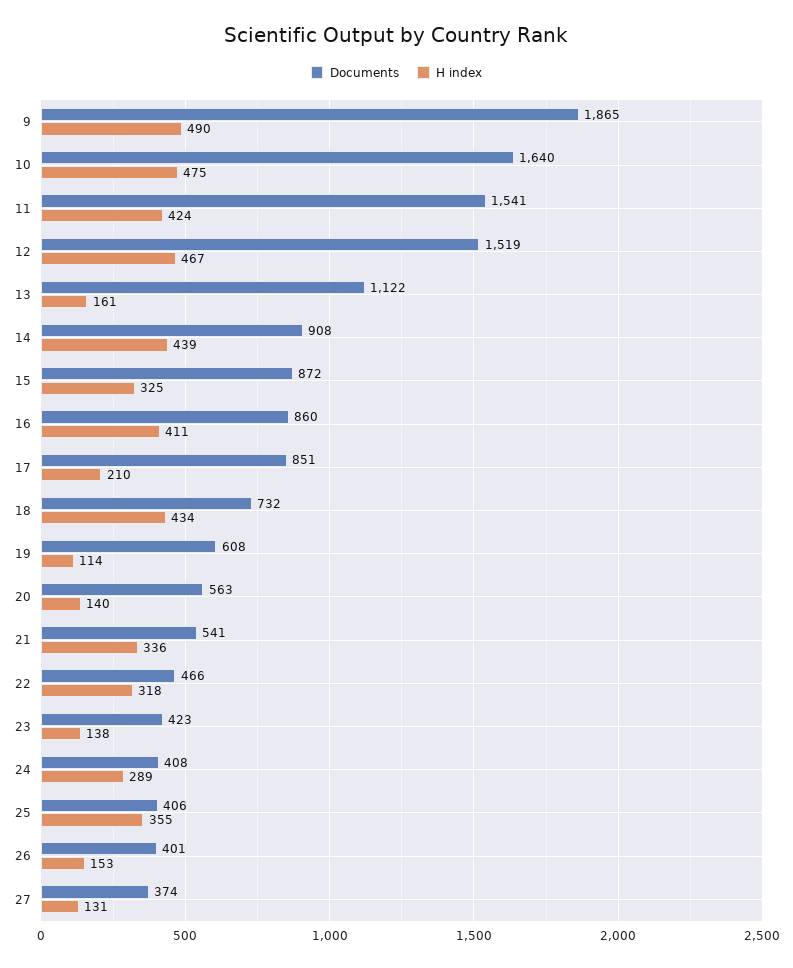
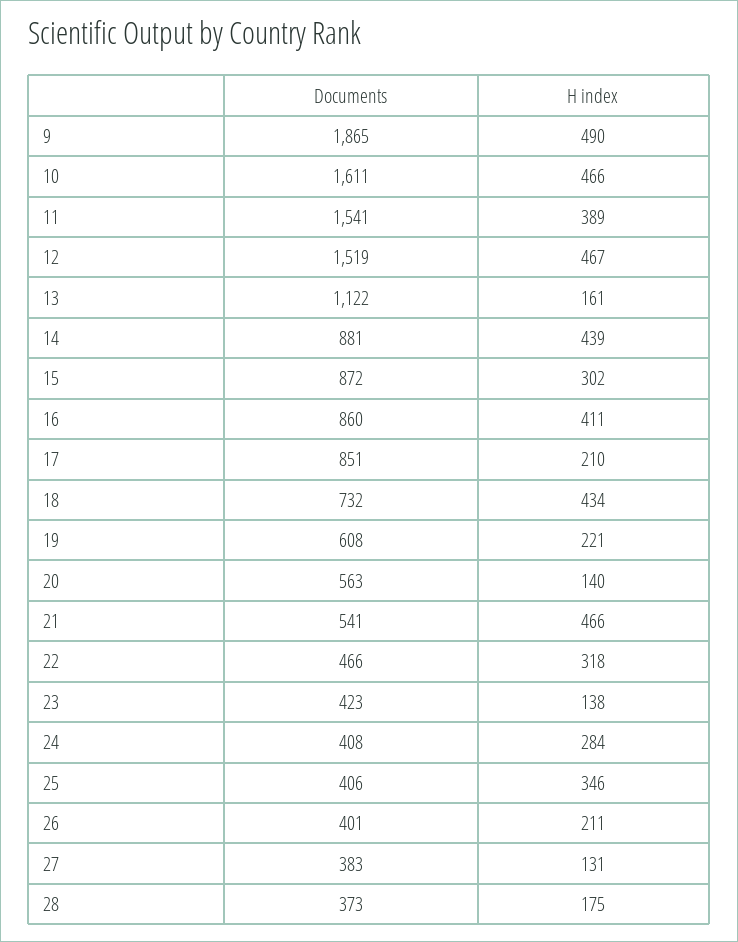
Documents, 10: 1640 -> 1611
H index, 10: 475 -> 466
H index, 11: 424 -> 389
Documents, 14: 908 -> 881
H index, 15: 325 -> 302
H index, 19: 114 -> 221
H index, 21: 336 -> 466
H index, 24: 289 -> 284
H index, 25: 355 -> 346
H index, 26: 153 -> 211
Documents, 27: 374 -> 383
Documents, 28: none -> 373
H index, 28: none -> 175

